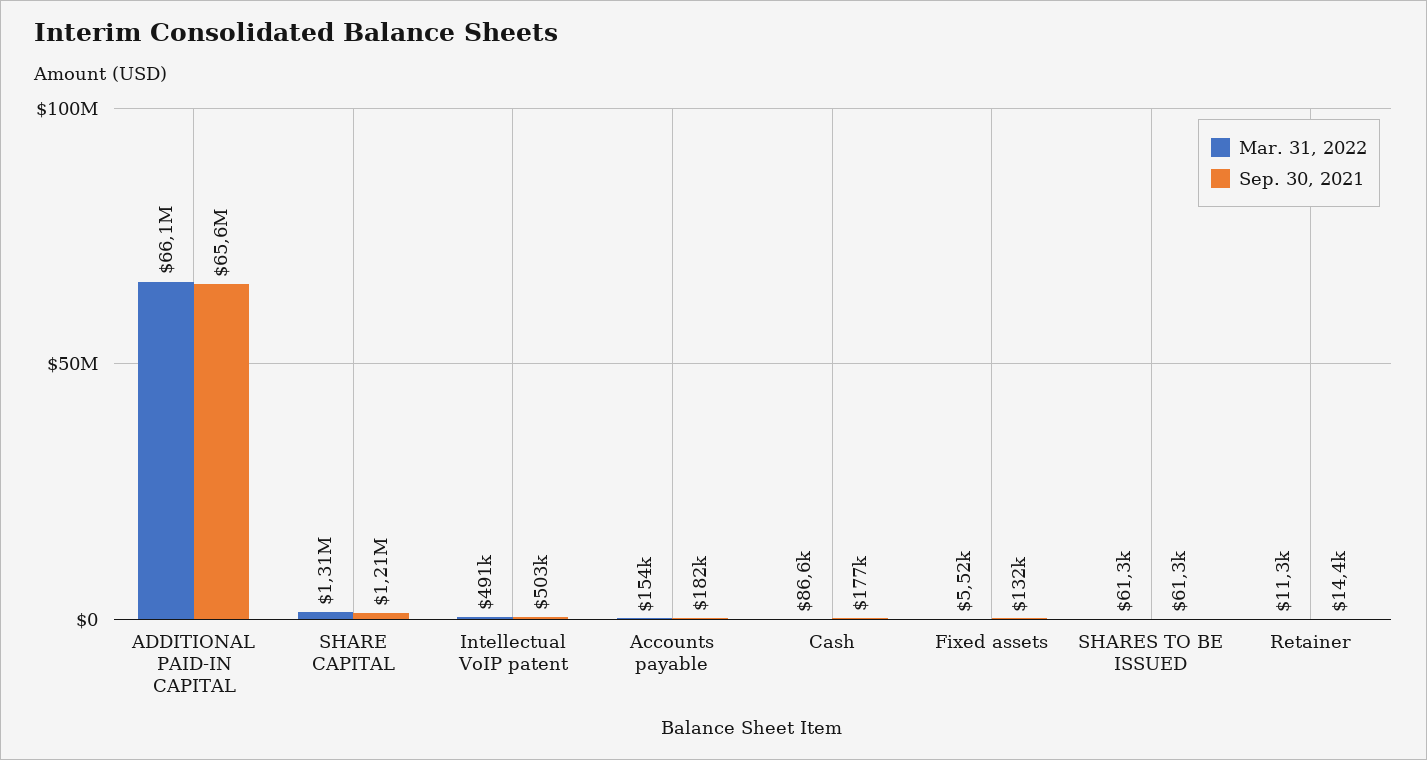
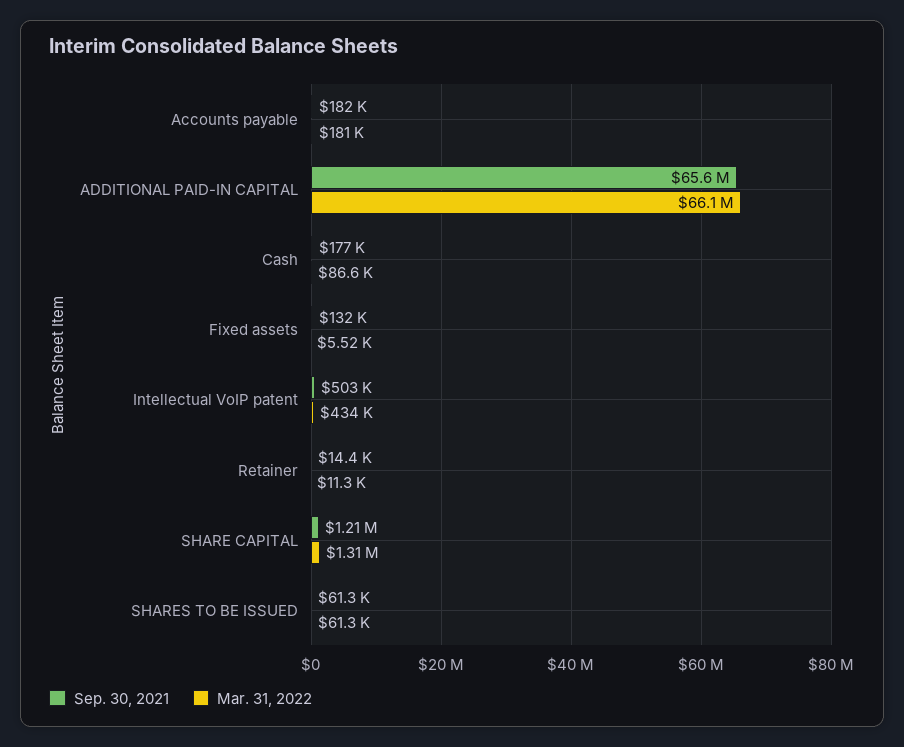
Mar. 31, 2022, Intellectual VoIP patent: 491000 -> 434000
Mar. 31, 2022, Accounts payable: 154000 -> 181000

